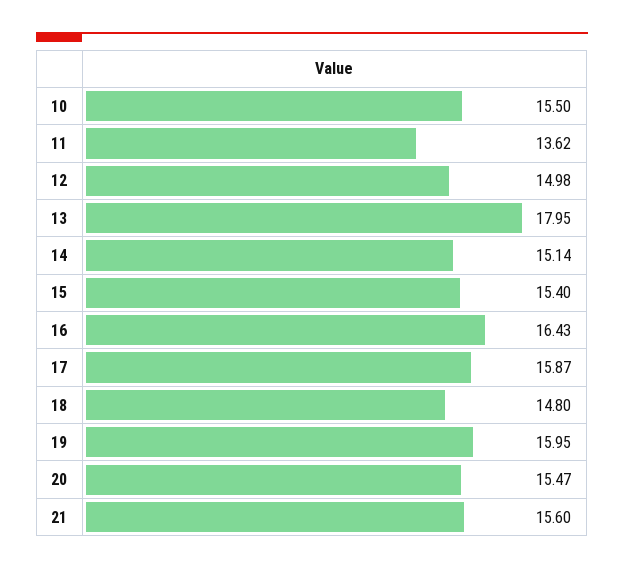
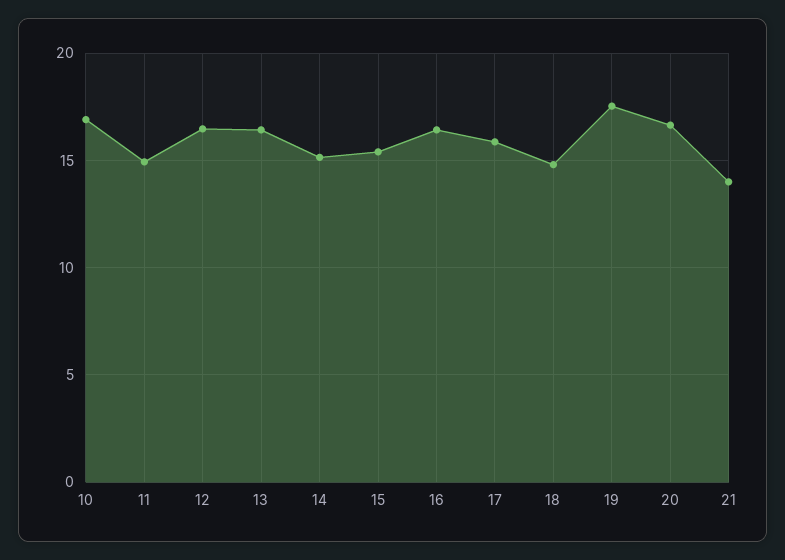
10: 15.5 -> 17
11: 13.62 -> 15
12: 14.98 -> 16.5
13: 17.95 -> 16.5
19: 15.95 -> 17.5
20: 15.47 -> 16.5
21: 15.6 -> 14

